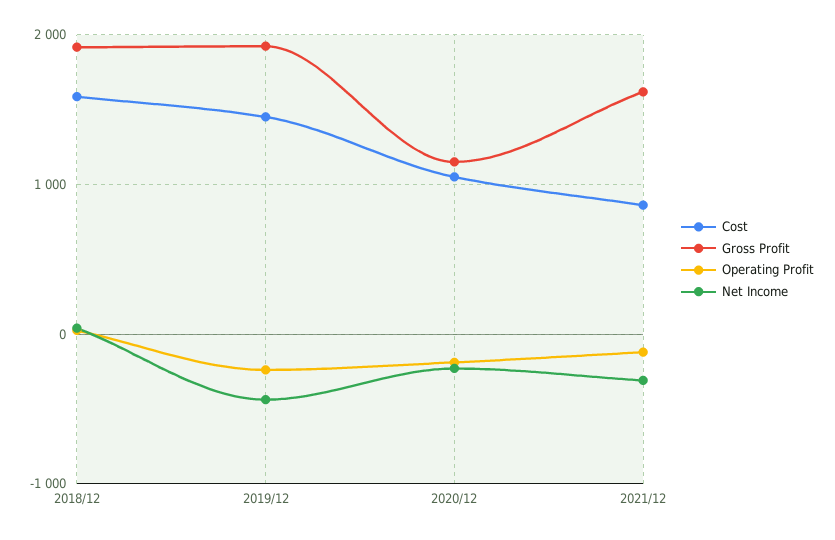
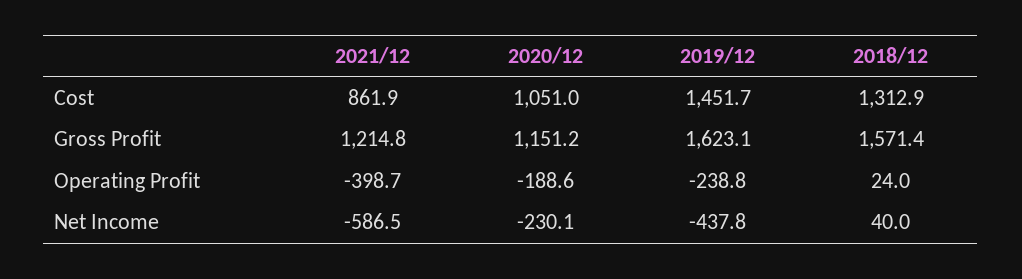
Cost, 2018/12: 1600 -> 1312.9
Gross Profit, 2018/12: 1900 -> 1571.4
Gross Profit, 2019/12: 1900 -> 1623.1
Gross Profit, 2021/12: 1600 -> 1214.8
Operating Profit, 2021/12: -100 -> -398.7
Net Income, 2021/12: -300 -> -586.5

